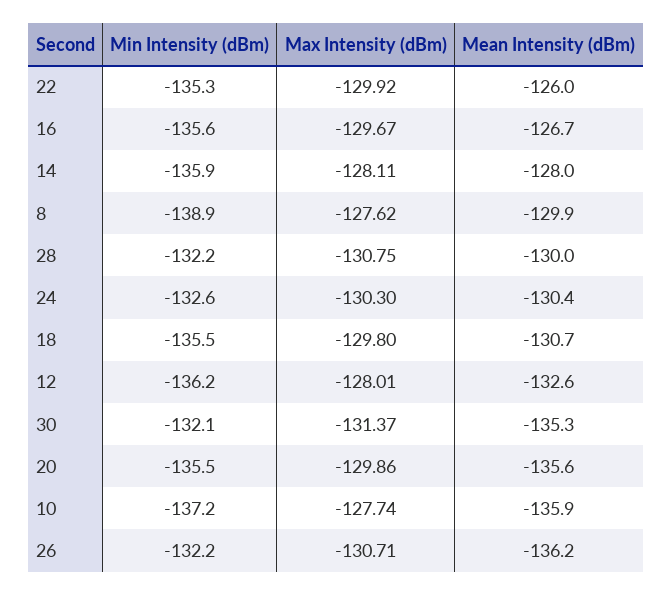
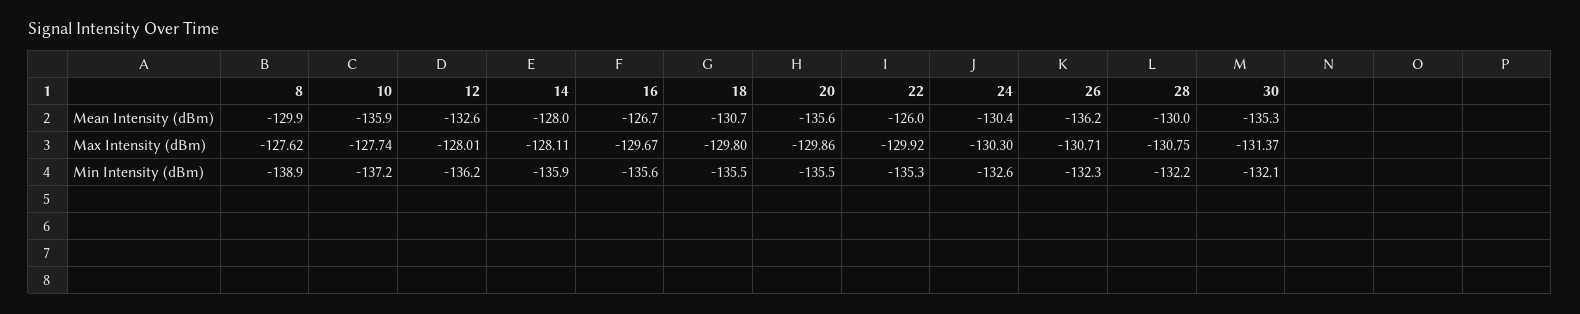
Min Intensity (dBm), 26: -132.2 -> -132.3

